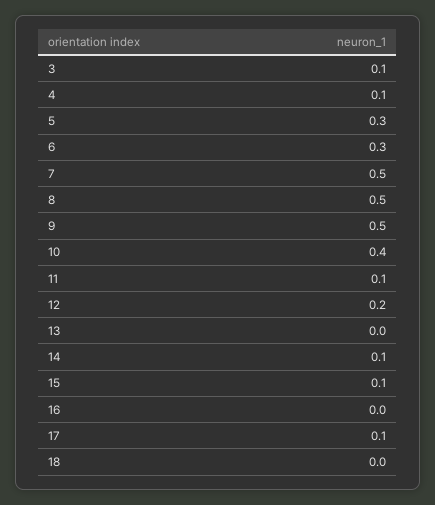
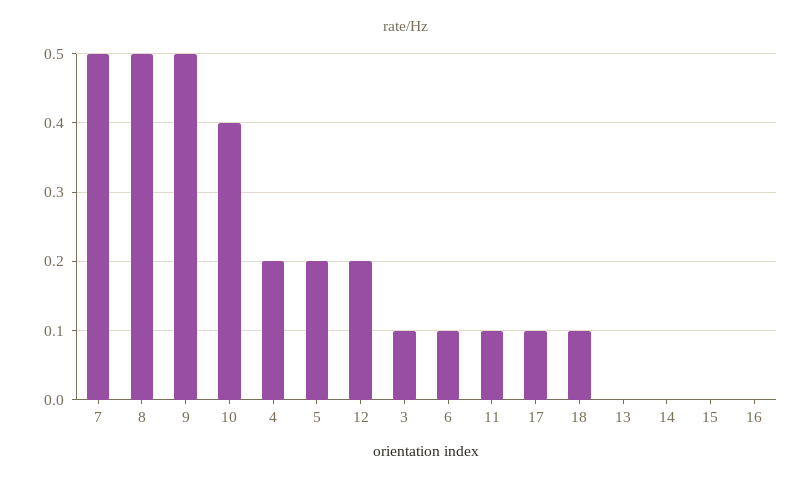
4: 0.1 -> 0.2
5: 0.3 -> 0.2
6: 0.3 -> 0.1
14: 0.1 -> 0
15: 0.1 -> 0
18: 0 -> 0.1

